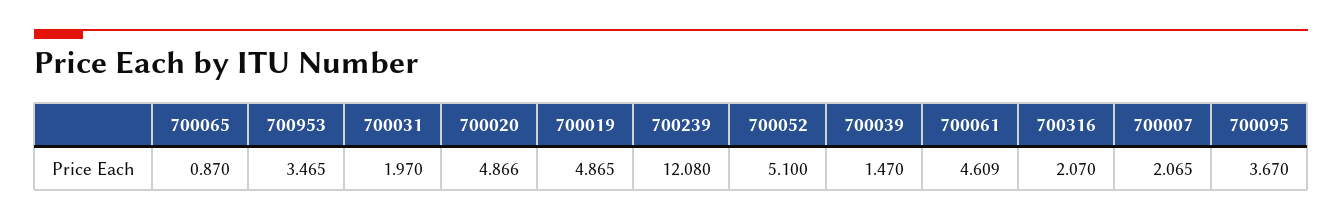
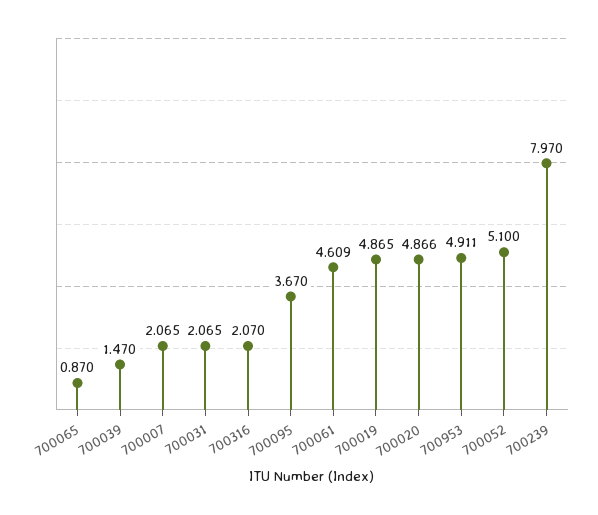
700953: 3.465 -> 4.911
700031: 1.97 -> 2.065
700239: 12.08 -> 7.97

